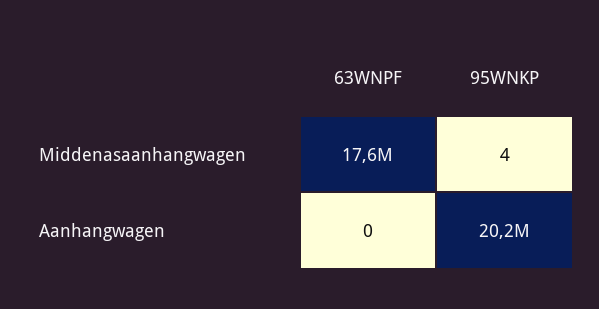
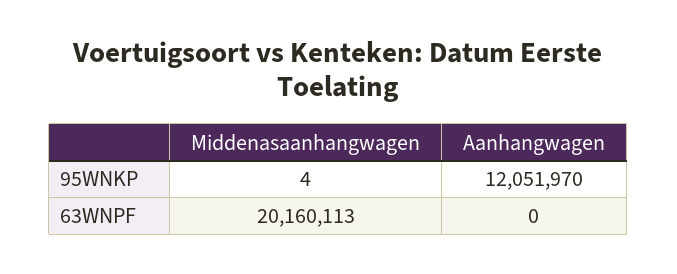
63WNPF, Middenasaanhangwagen: 17600000 -> 20160113
95WNKP, Aanhangwagen: 20200000 -> 12051970

